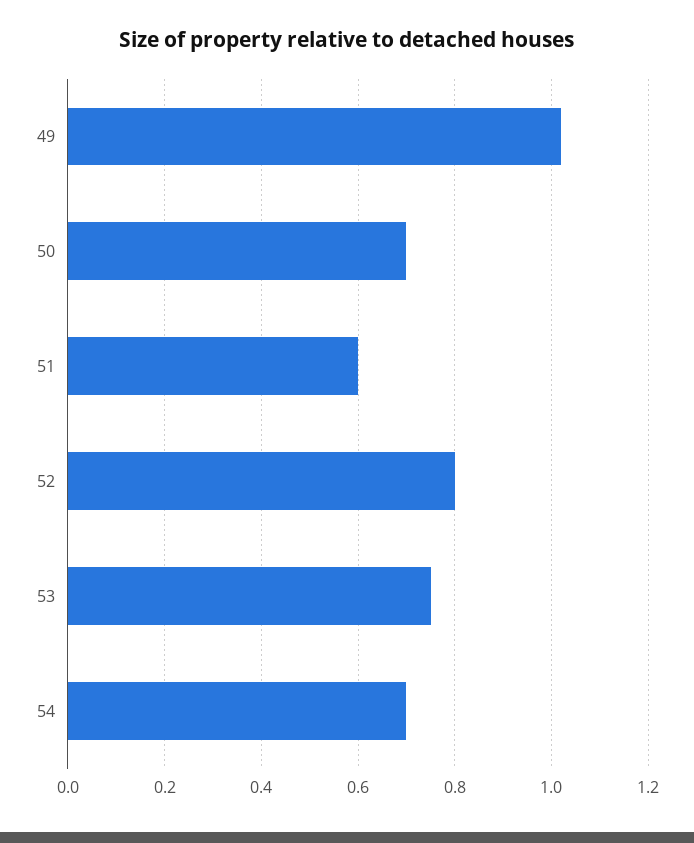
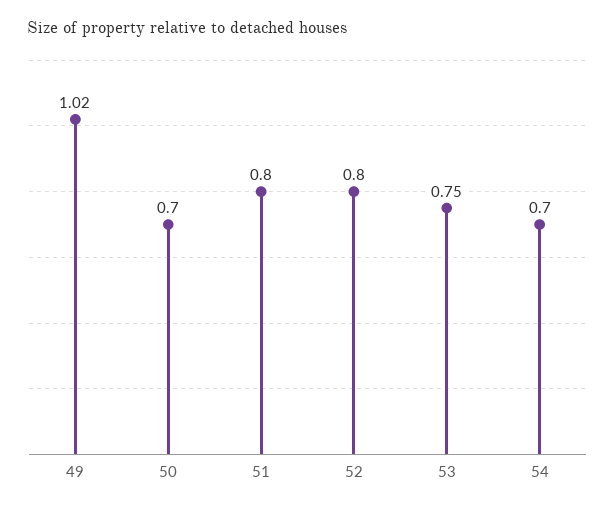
51: 0.6 -> 0.8

